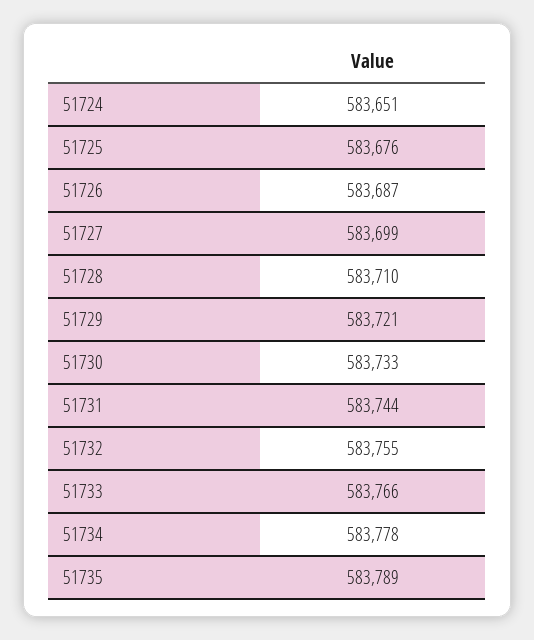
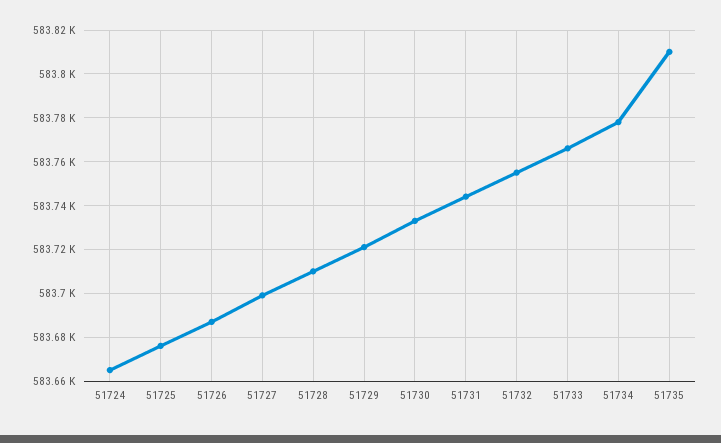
51724: 583651 -> 583665
51735: 583789 -> 583810

